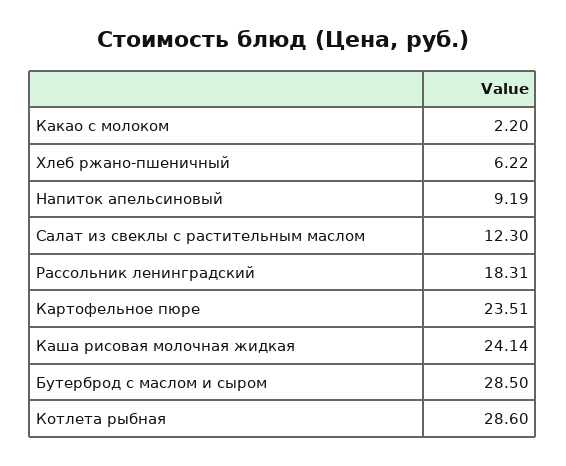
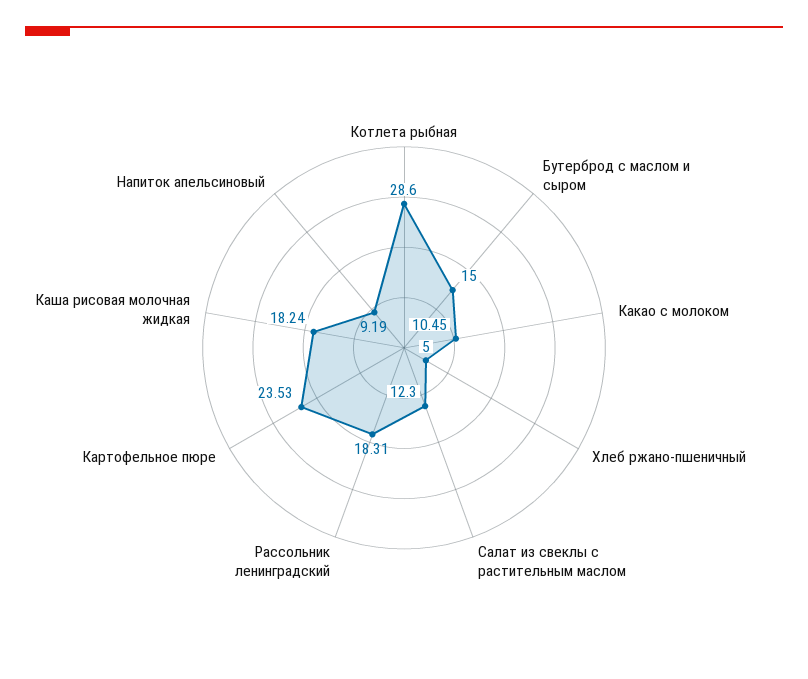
Какао с молоком: 2.2 -> 10.45
Хлеб ржано-пшеничный: 6.22 -> 5
Картофельное пюре: 23.51 -> 23.53
Каша рисовая молочная жидкая: 24.14 -> 18.24
Бутерброд с маслом и сыром: 28.5 -> 15

